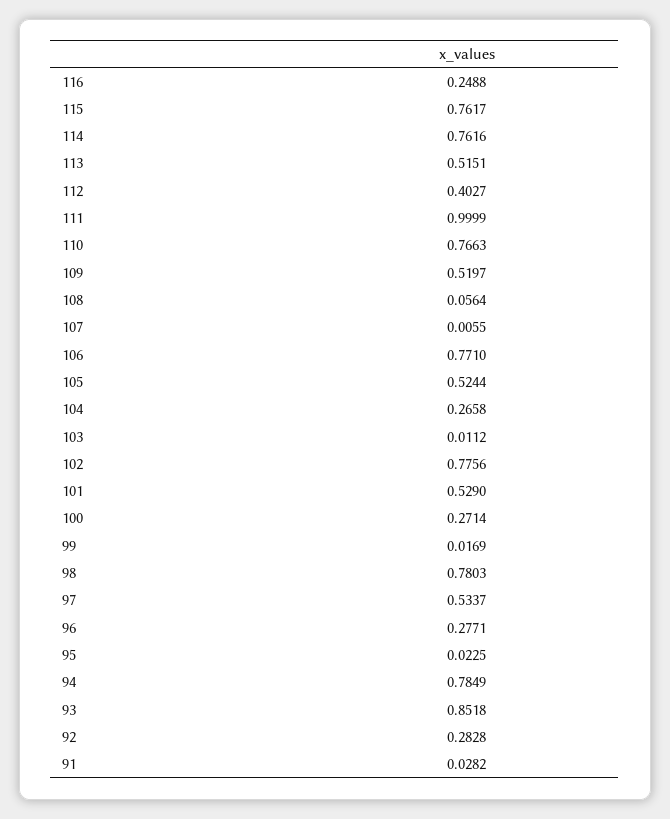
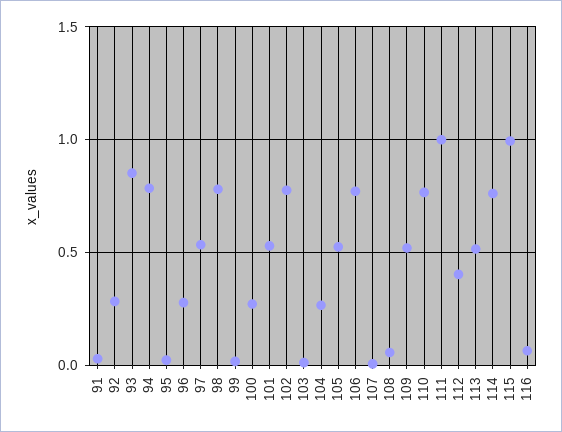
116: 0.2488 -> 0.05
115: 0.7617 -> 1

